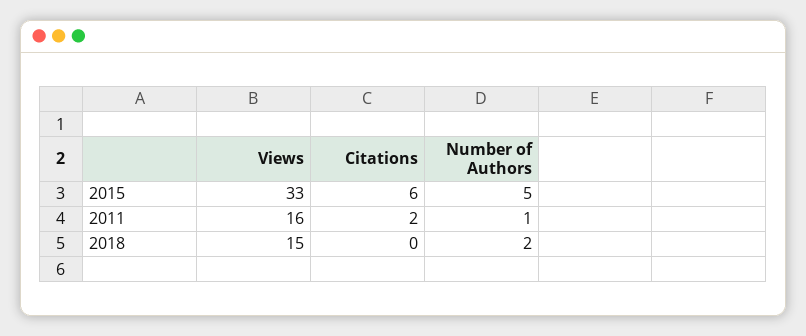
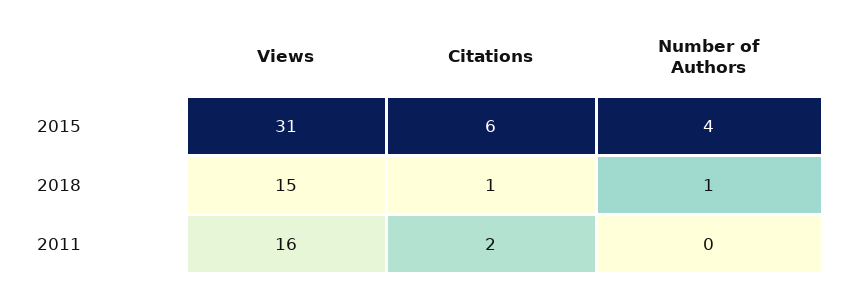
Views, 2015: 33 -> 31
Number of Authors, 2015: 5 -> 4
Number of Authors, 2011: 1 -> 0
Citations, 2018: 0 -> 1
Number of Authors, 2018: 2 -> 1

